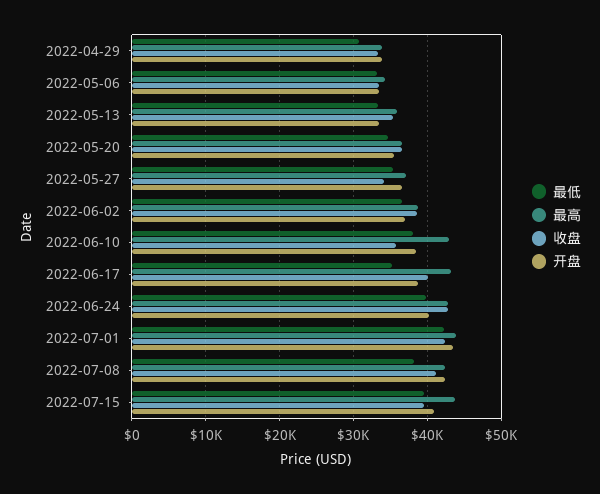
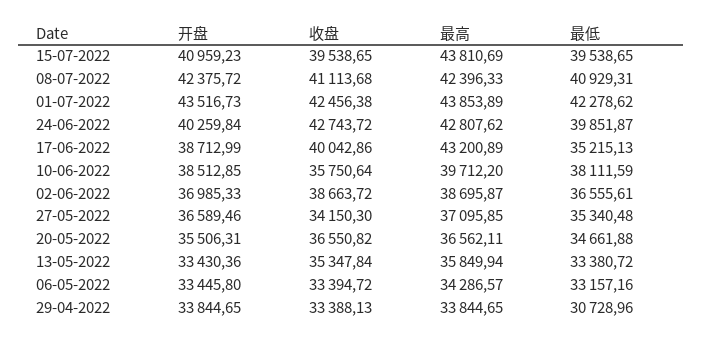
最高, 2022-06-10: 43000 -> 39712.2
最低, 2022-07-08: 38000 -> 40929.31

